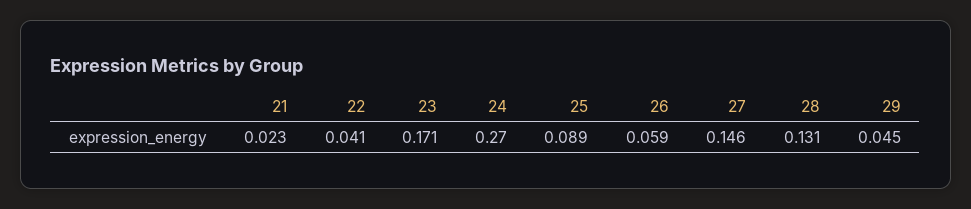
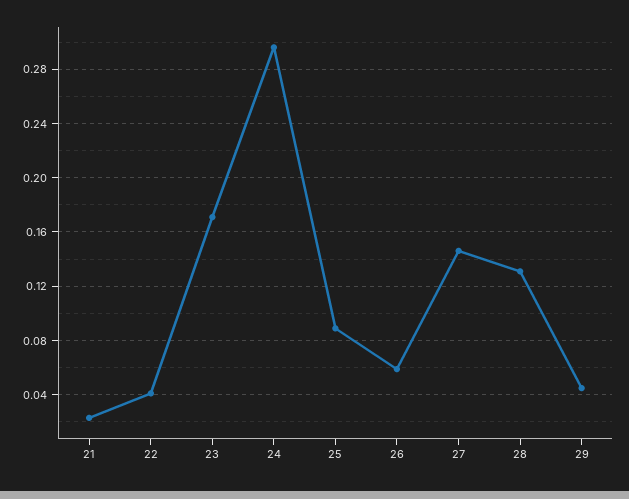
24: 0.27 -> 0.295

